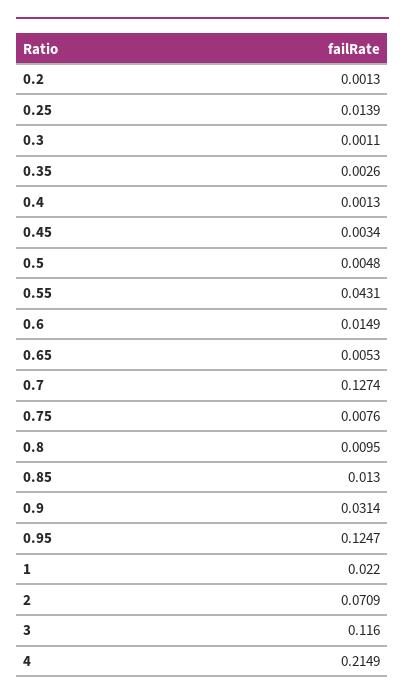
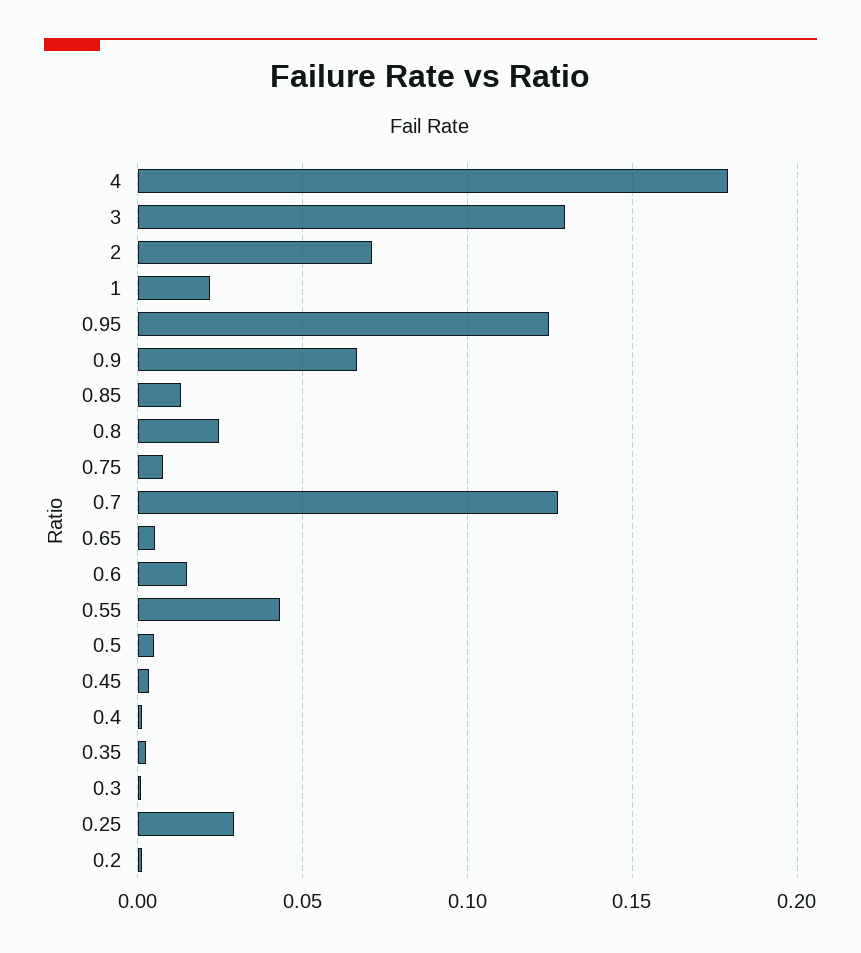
0.25: 0.0139 -> 0.03
0.8: 0.0095 -> 0.025
0.9: 0.0314 -> 0.065
3: 0.116 -> 0.13
4: 0.2149 -> 0.18

